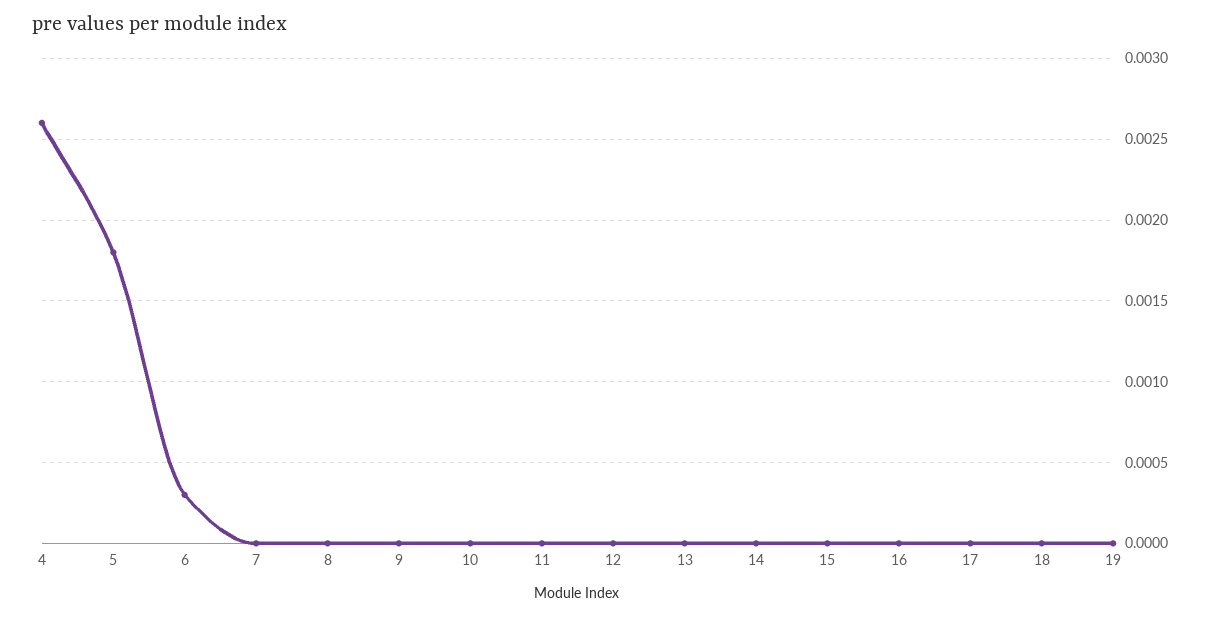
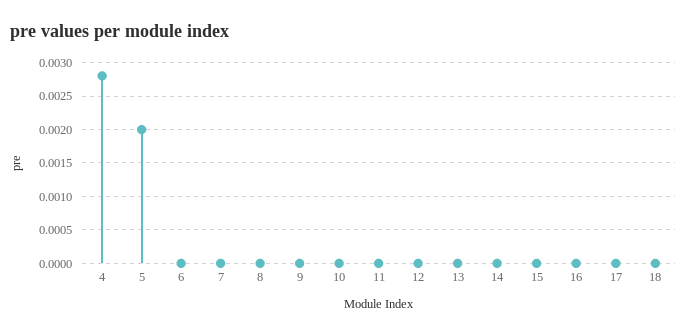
4: 0.0026 -> 0.0028
5: 0.0018 -> 0.002
6: 0.0003 -> 0
19: 0 -> none

